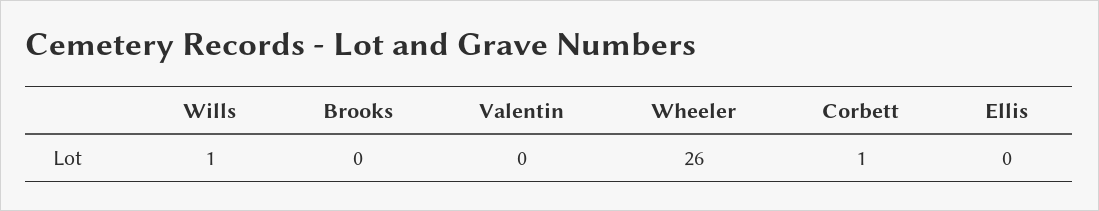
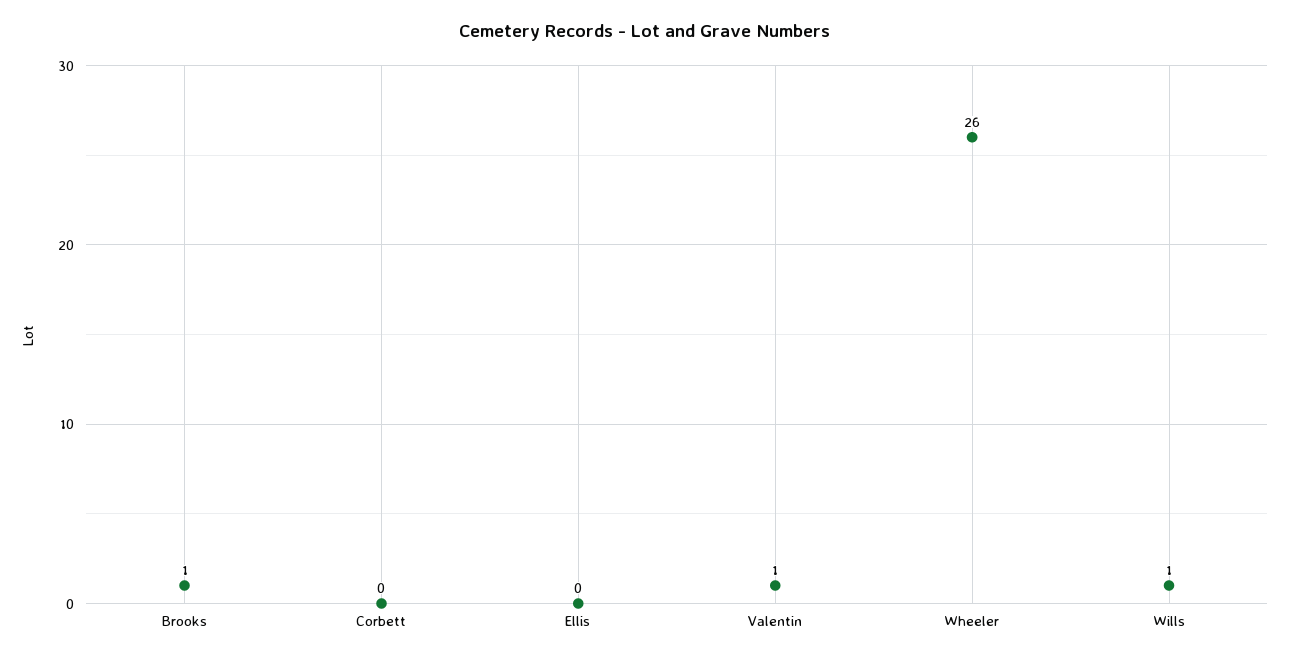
Brooks: 0 -> 1
Valentin: 0 -> 1
Corbett: 1 -> 0

